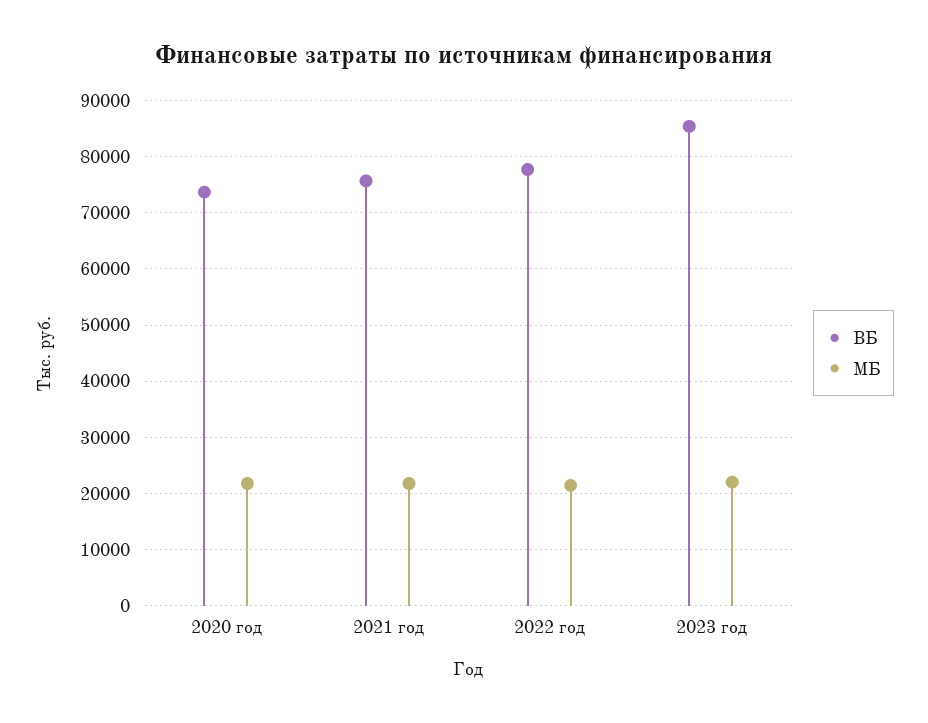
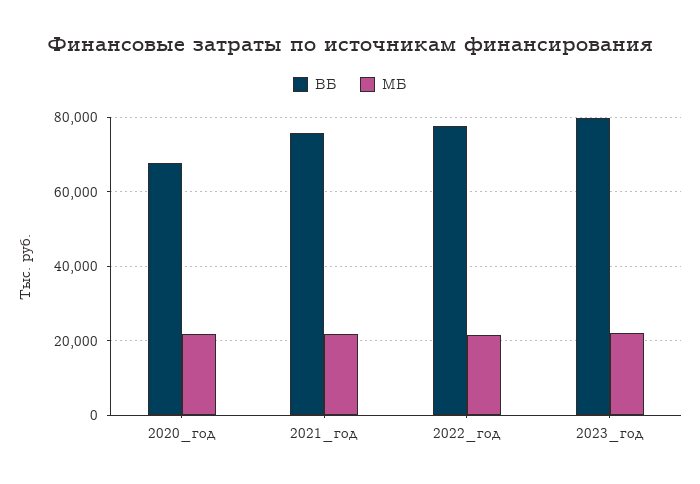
ВБ, 2020 год: 74000 -> 68000
ВБ, 2023 год: 86000 -> 80000

